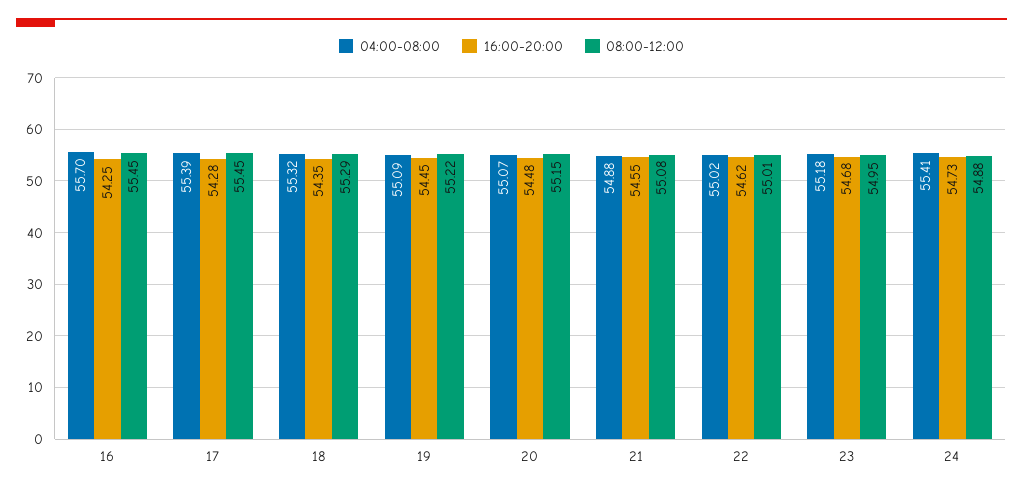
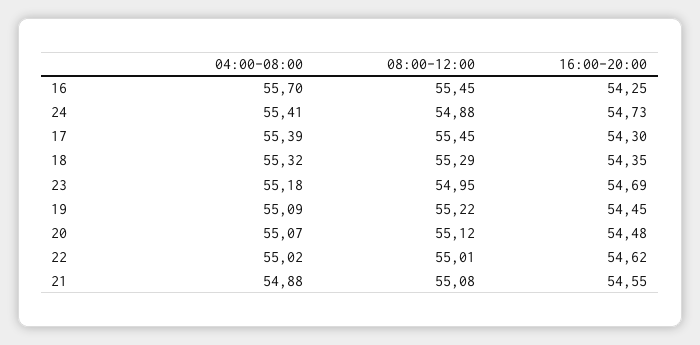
16:00-20:00, 17: 54.28 -> 54.3
08:00-12:00, 20: 55.15 -> 55.12
16:00-20:00, 23: 54.68 -> 54.69

